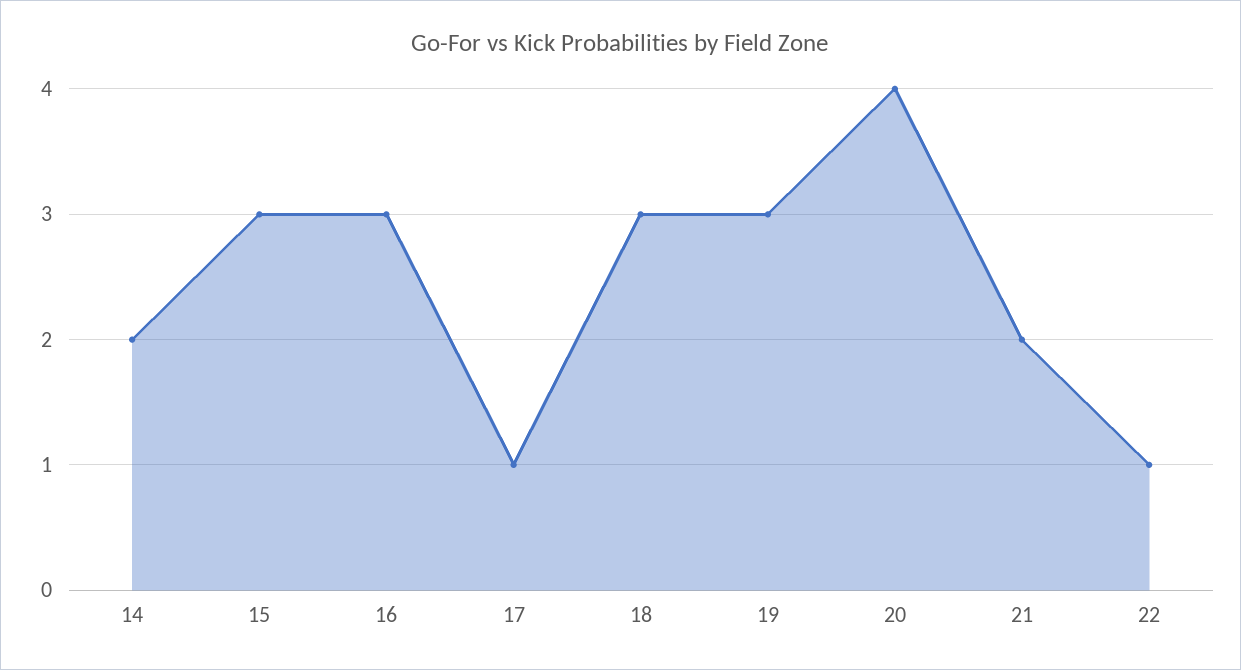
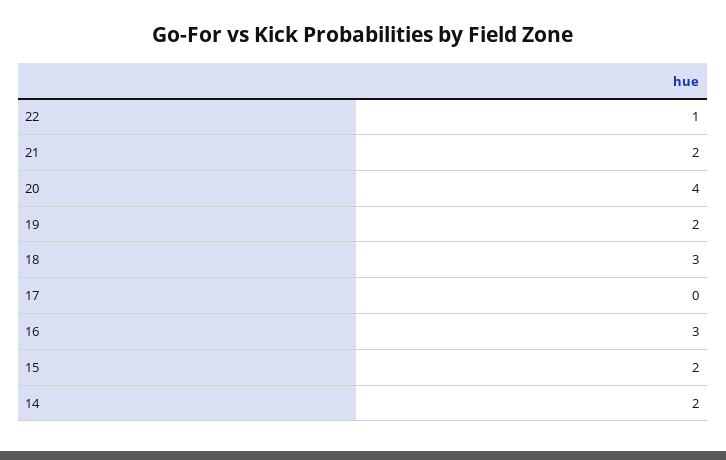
15: 3 -> 2
17: 1 -> 0
19: 3 -> 2

